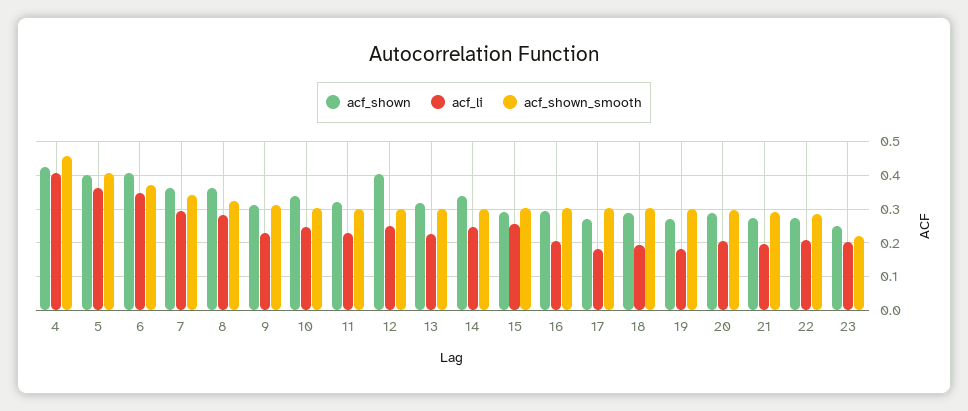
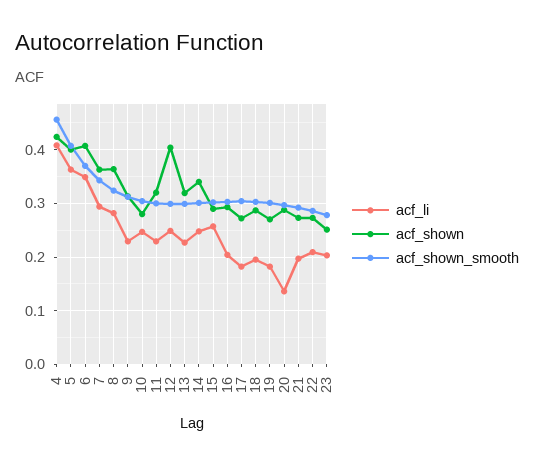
acf_shown, 10: 0.34 -> 0.28
acf_li, 20: 0.2 -> 0.14
acf_shown_smooth, 23: 0.22 -> 0.28

